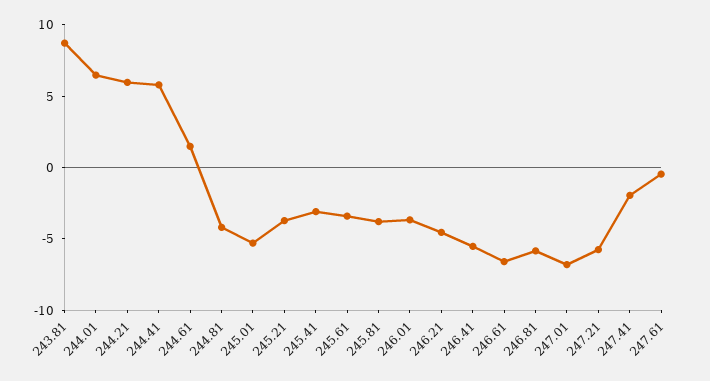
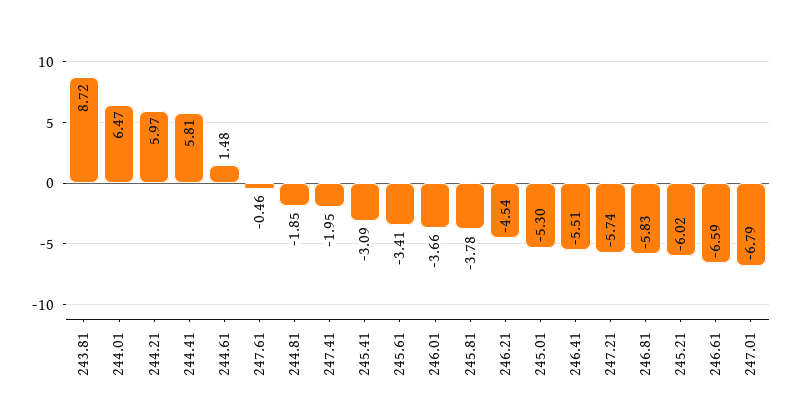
244.81: -4 -> -1.85
245.21: -4 -> -6.02

